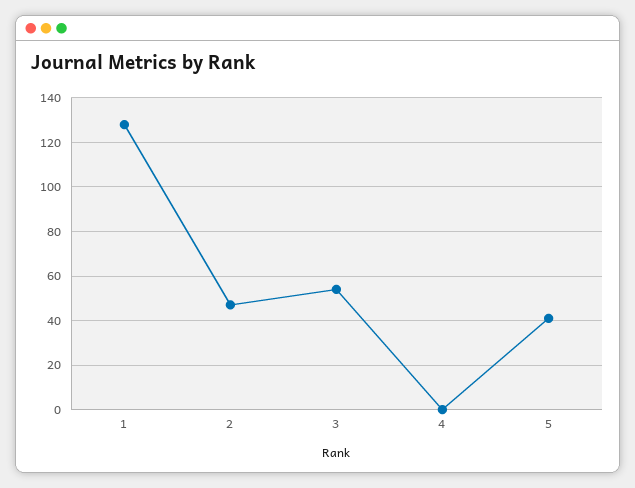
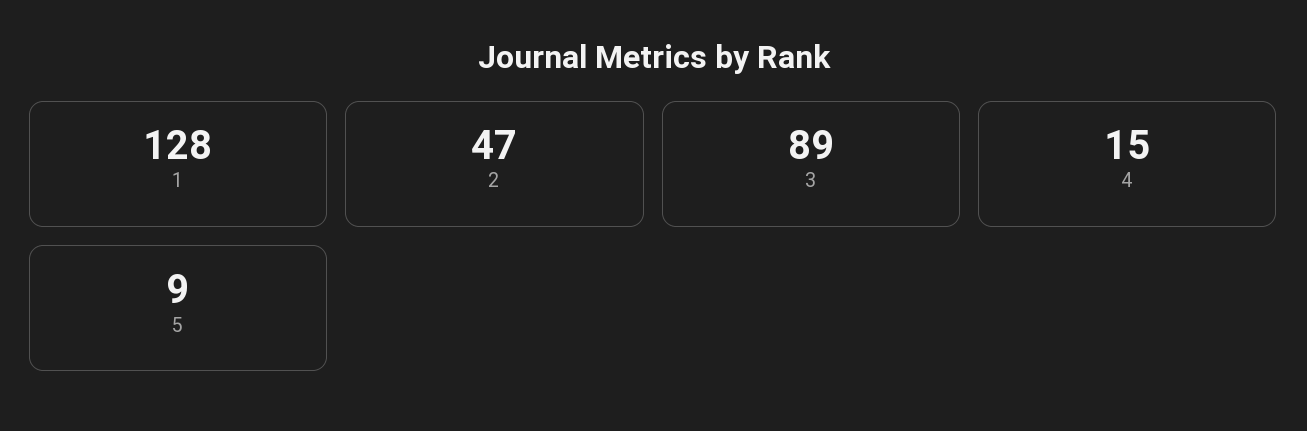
3: 55 -> 89
4: 0 -> 15
5: 40 -> 9

